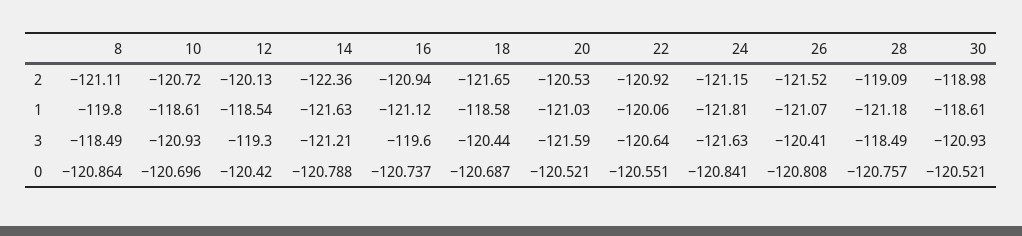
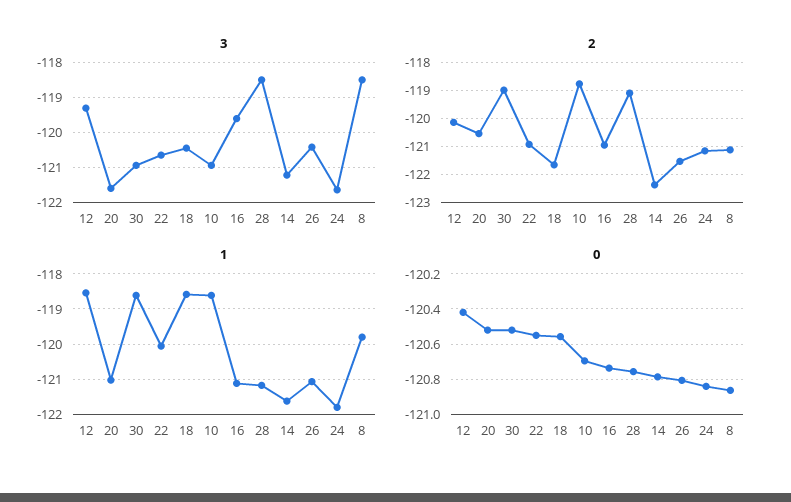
2, 10: -120.72 -> -118.75
0, 18: -120.687 -> -120.55

